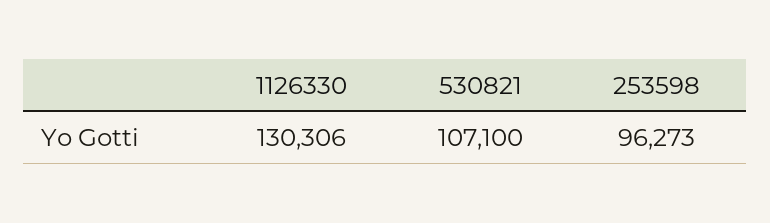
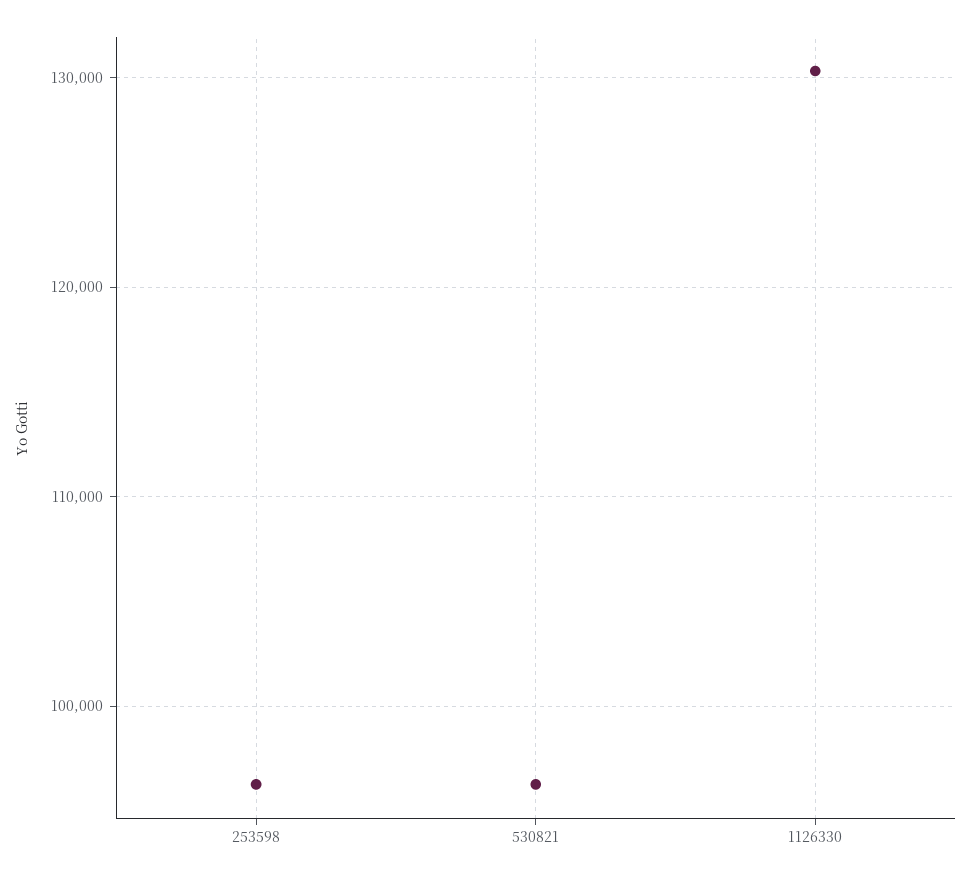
530821: 107100 -> 96000

